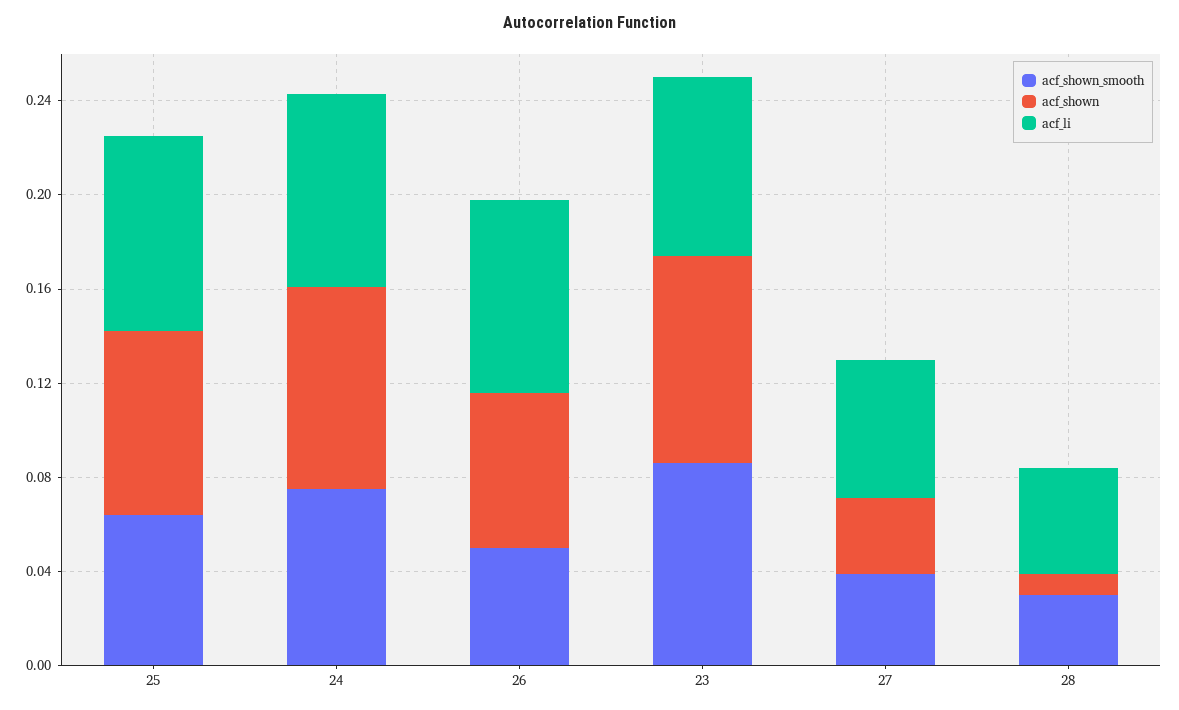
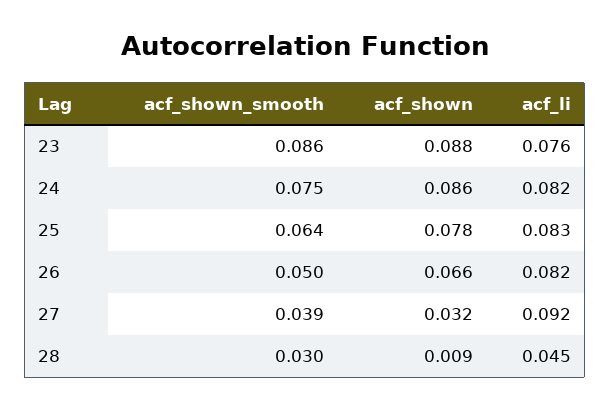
acf_li, 27: 0.06 -> 0.092

